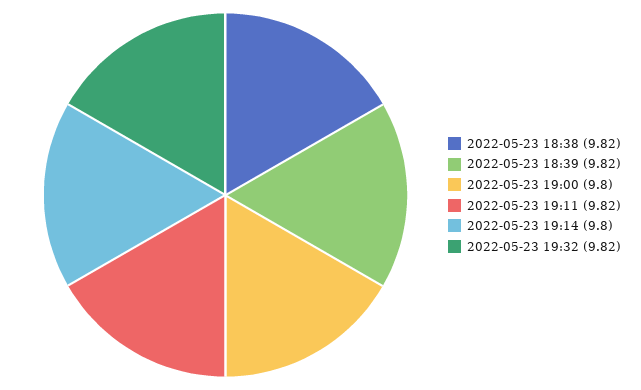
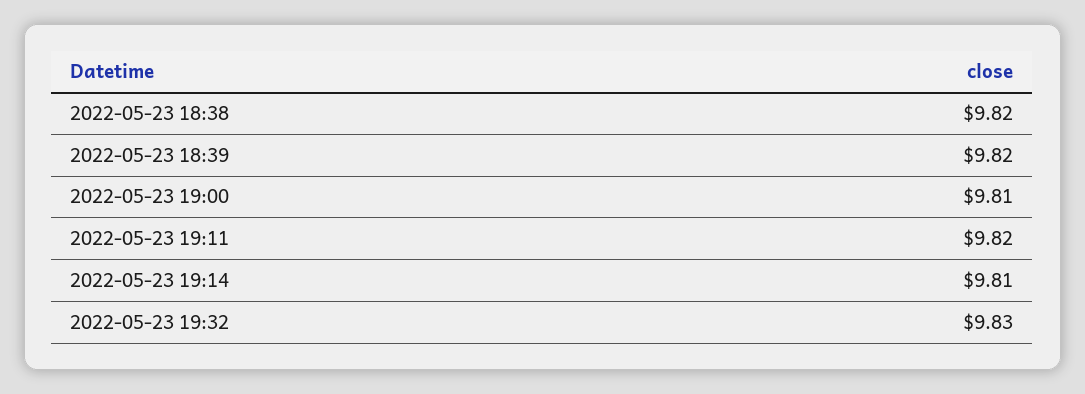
2022-05-23 19:00: 9.8 -> 9.81
2022-05-23 19:14: 9.8 -> 9.81
2022-05-23 19:32: 9.82 -> 9.83

